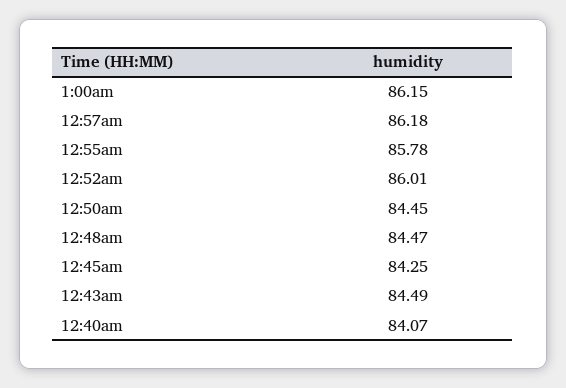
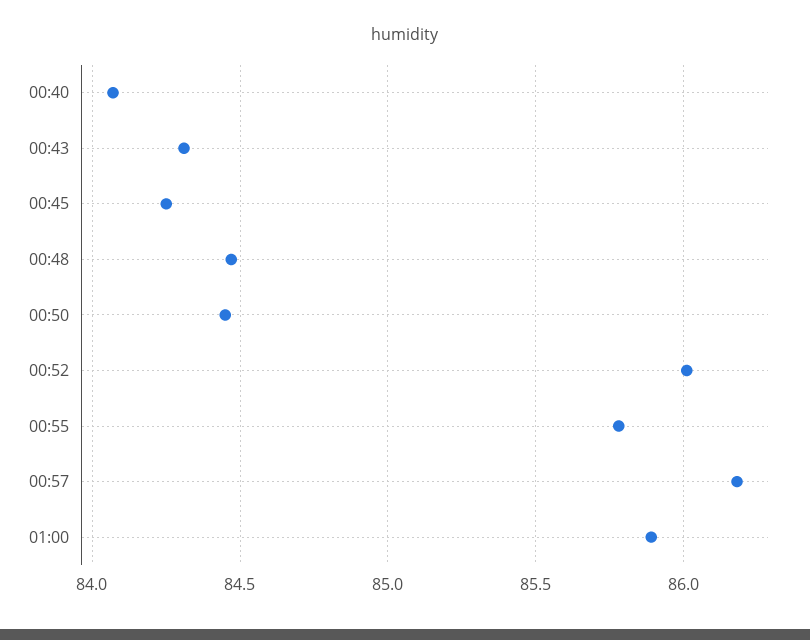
1:00am: 86.15 -> 85.9
12:43am: 84.49 -> 84.3

